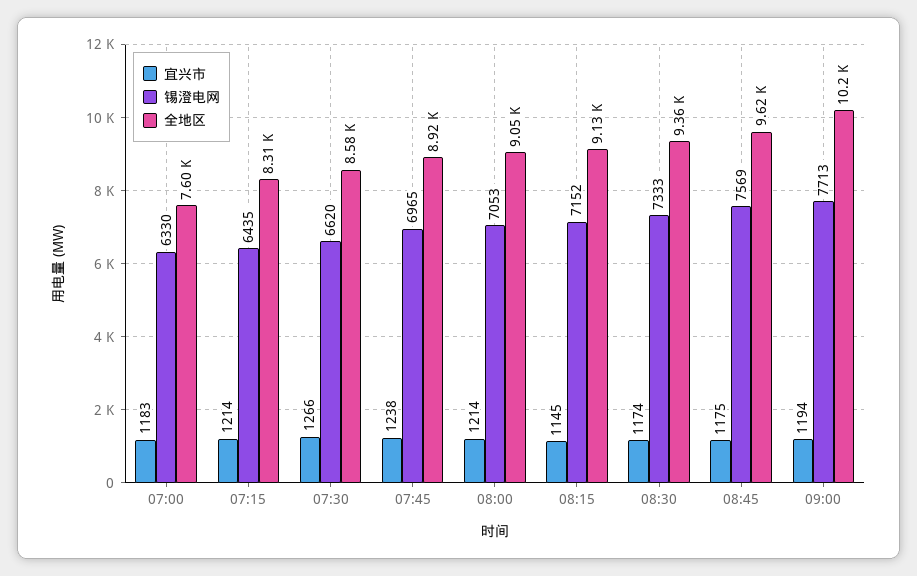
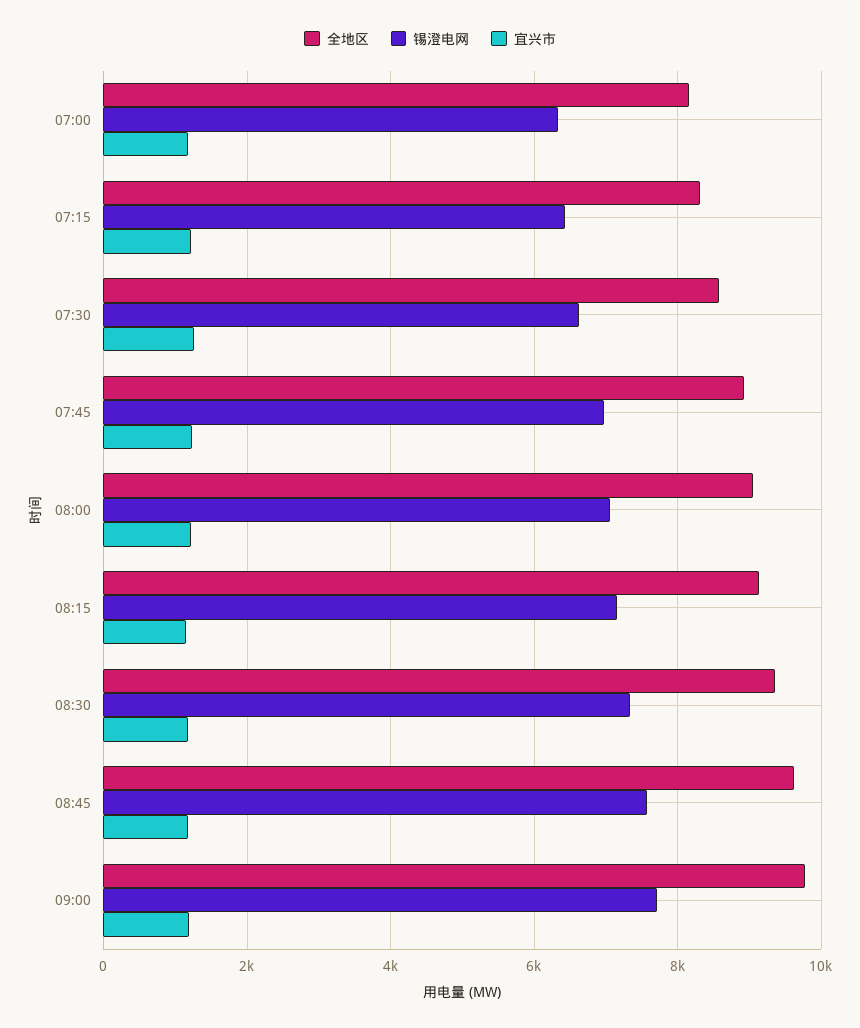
全地区, 07:00: 7600 -> 8200
全地区, 09:00: 10200 -> 9800

